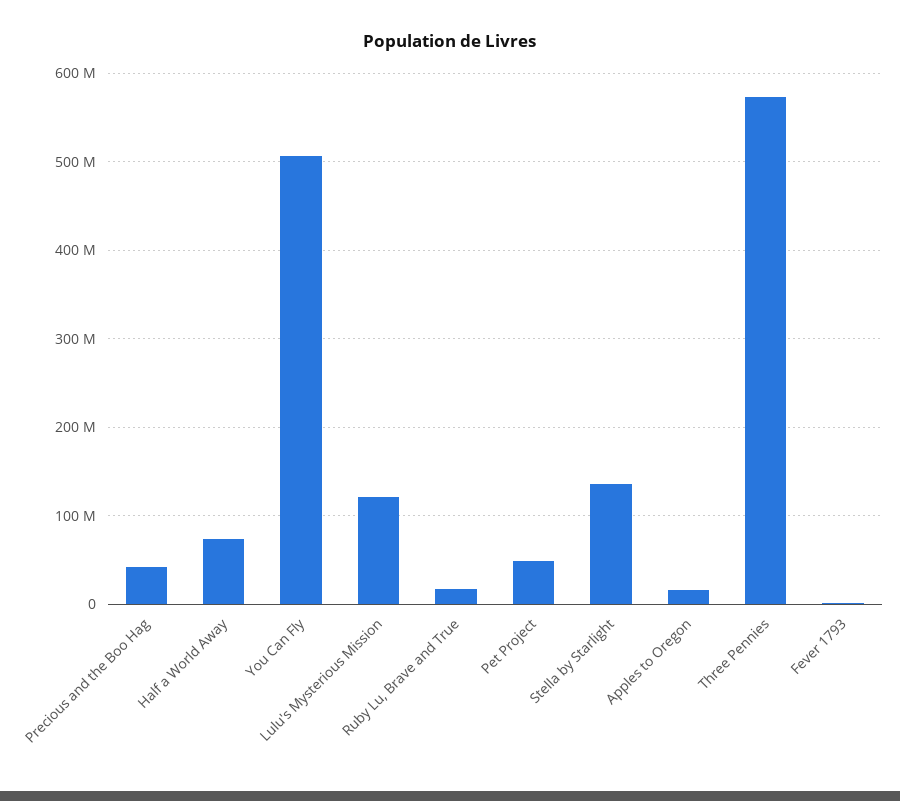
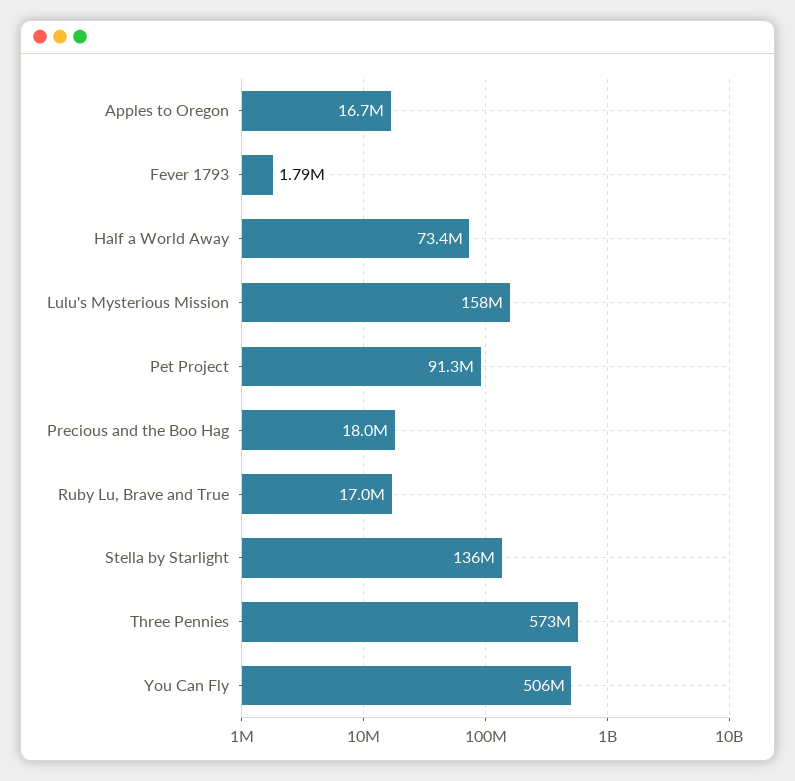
Precious and the Boo Hag: 40000000 -> 18000000
Lulu's Mysterious Mission: 120000000 -> 158000000
Pet Project: 50000000 -> 91300000

